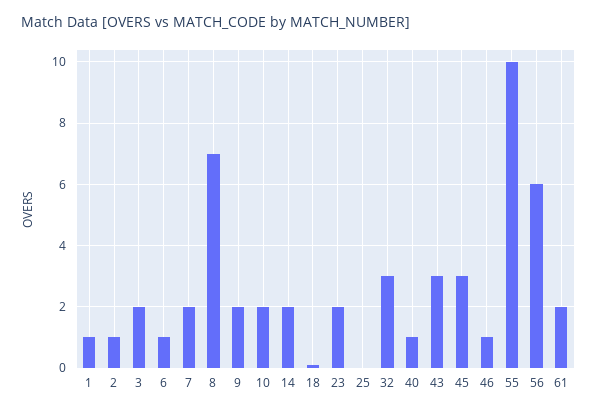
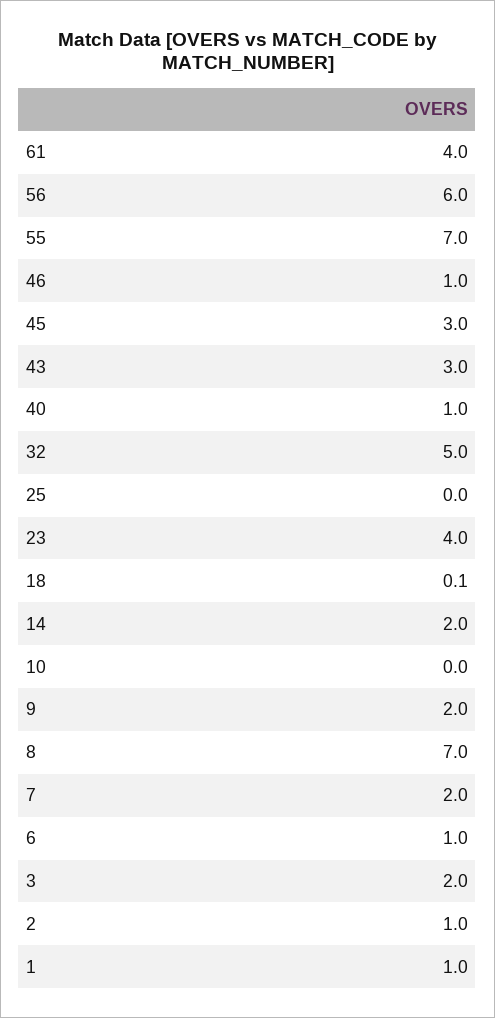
10: 2 -> 0
23: 2 -> 4
32: 3 -> 5
55: 10 -> 7
61: 2 -> 4

